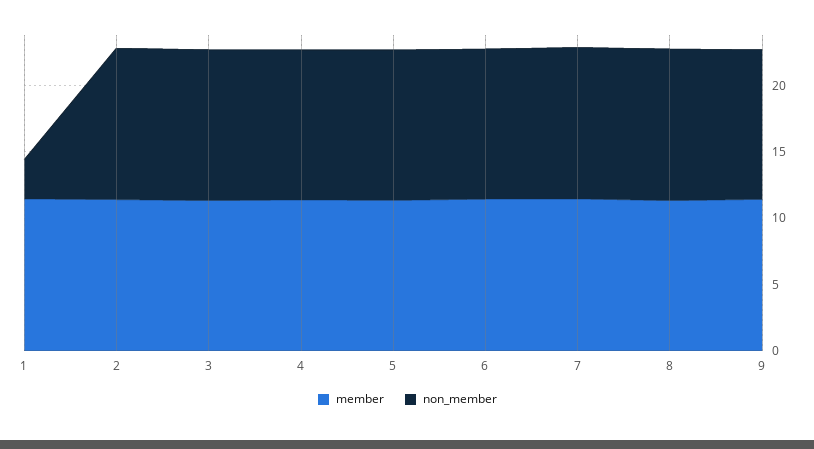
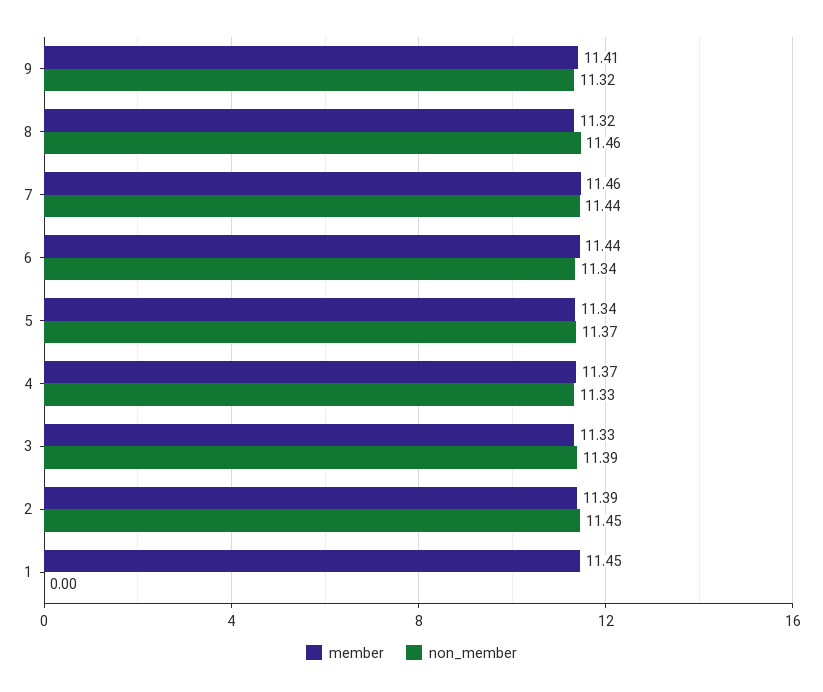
non_member, 1: 3 -> 0

